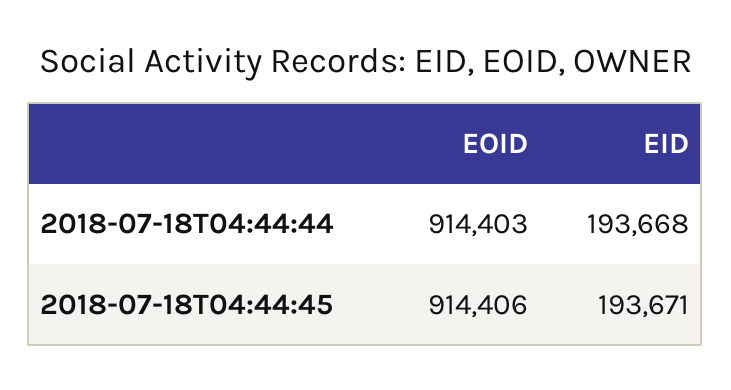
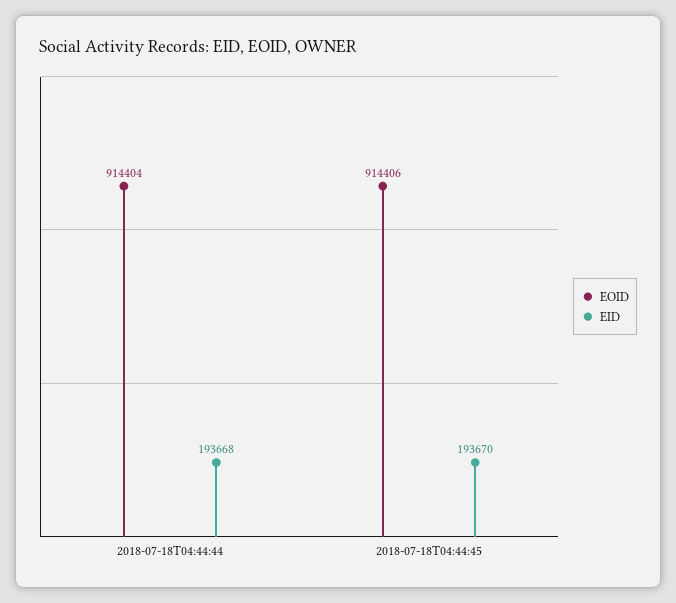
EOID, 2018-07-18T04:44:44: 914403 -> 914404
EID, 2018-07-18T04:44:45: 193671 -> 193670

